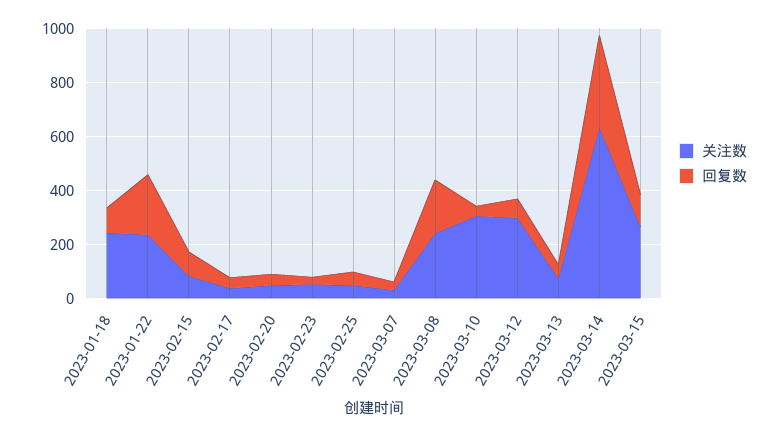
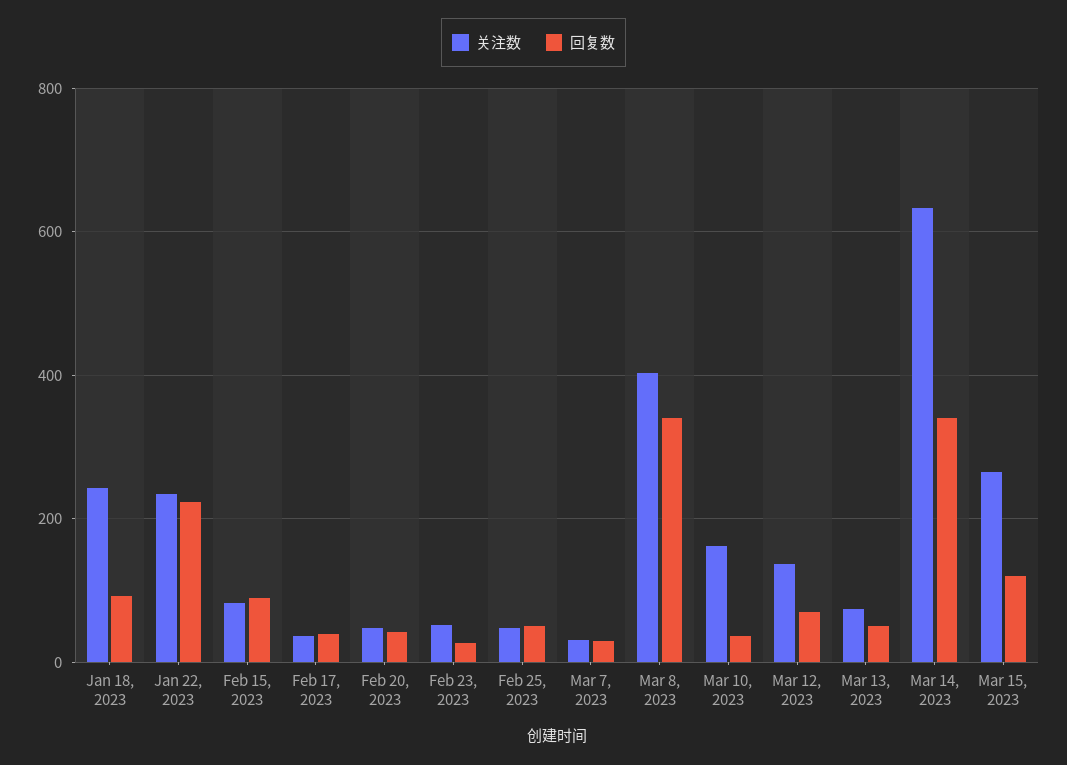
关注数, 2023-03-08: 250 -> 400
回复数, 2023-03-08: 200 -> 340
关注数, 2023-03-10: 300 -> 160
关注数, 2023-03-12: 300 -> 140

